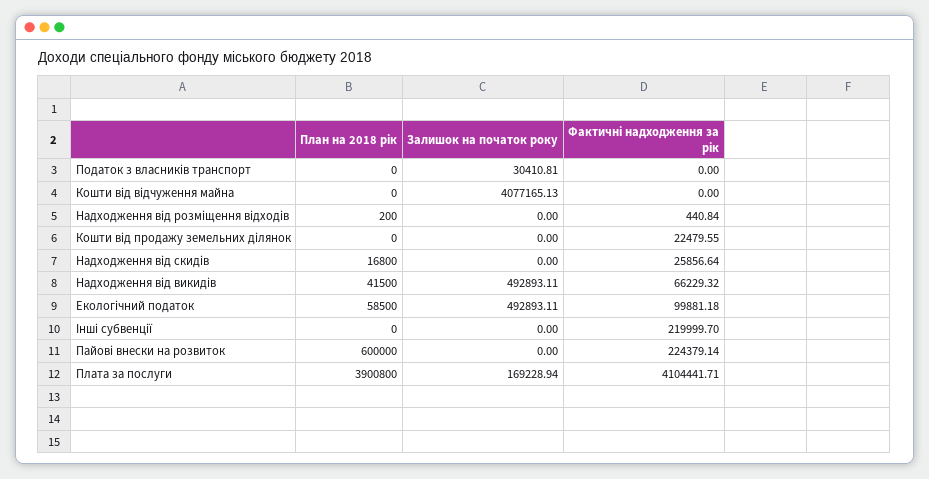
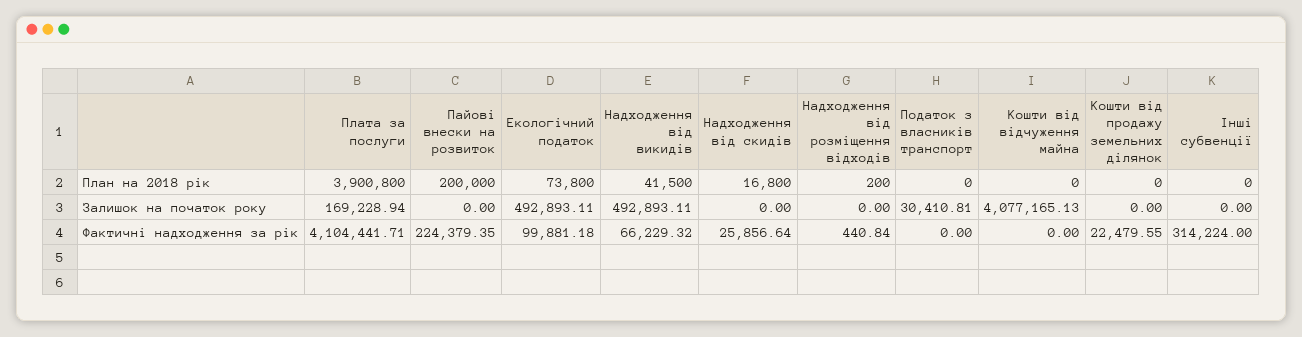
План на 2018 рік, Екологічний податок: 58500 -> 73800
Фактичні надходження за рік, Інші субвенції: 219999.7 -> 314224
План на 2018 рік, Пайові внески на розвиток: 600000 -> 200000
Фактичні надходження за рік, Пайові внески на розвиток: 224379.14 -> 224379.35

